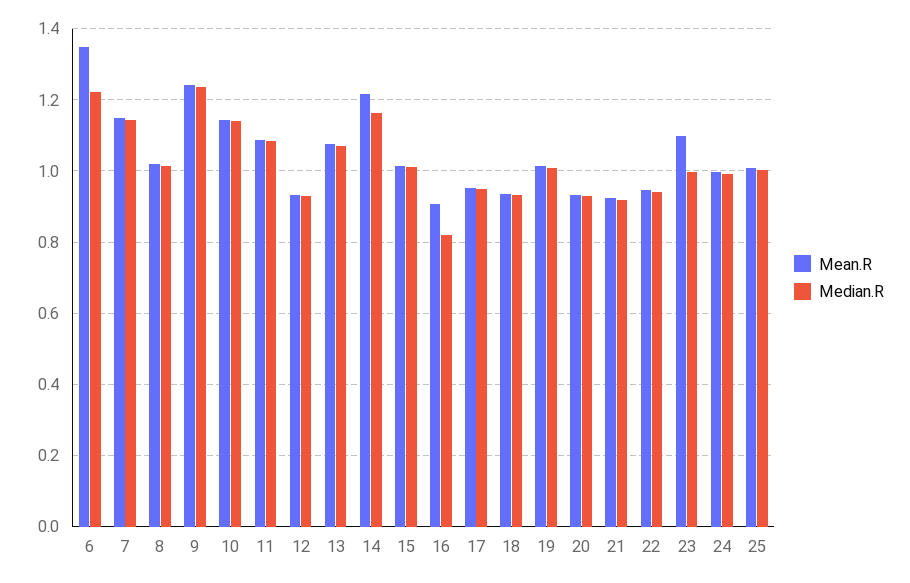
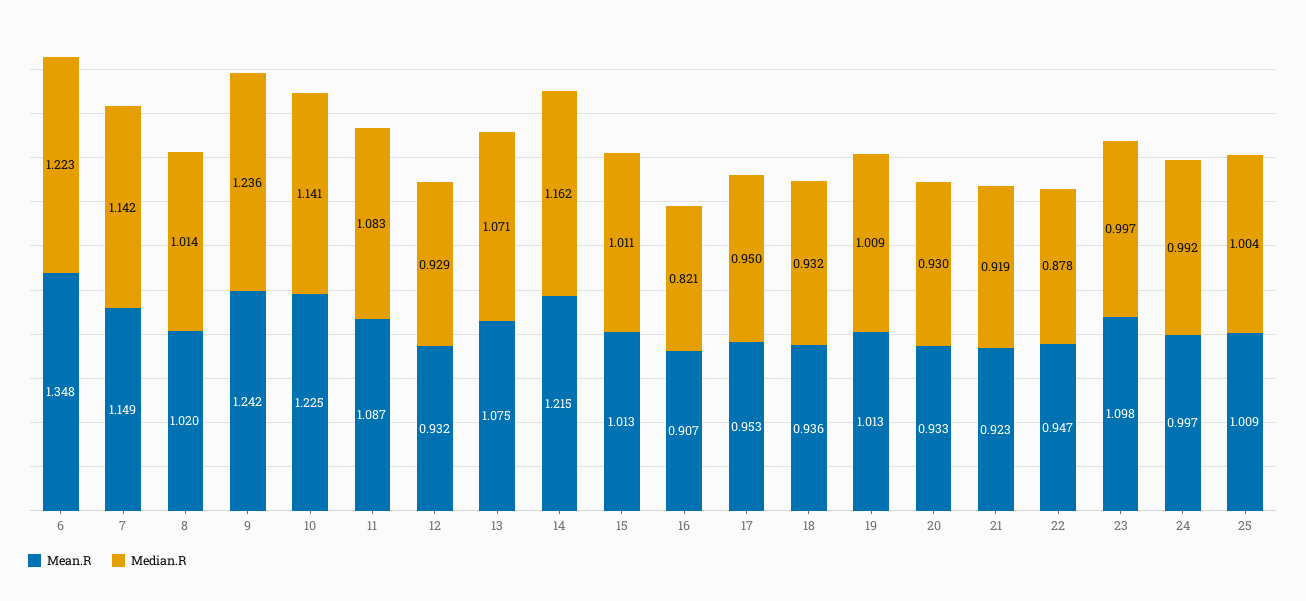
Mean.R, 10: 1.14 -> 1.225
Median.R, 22: 0.94 -> 0.878

